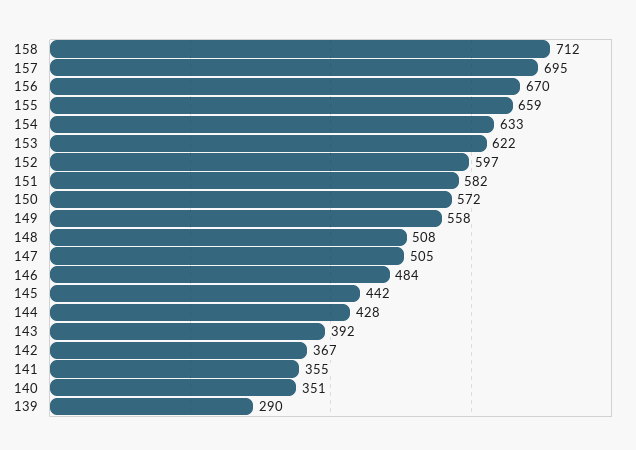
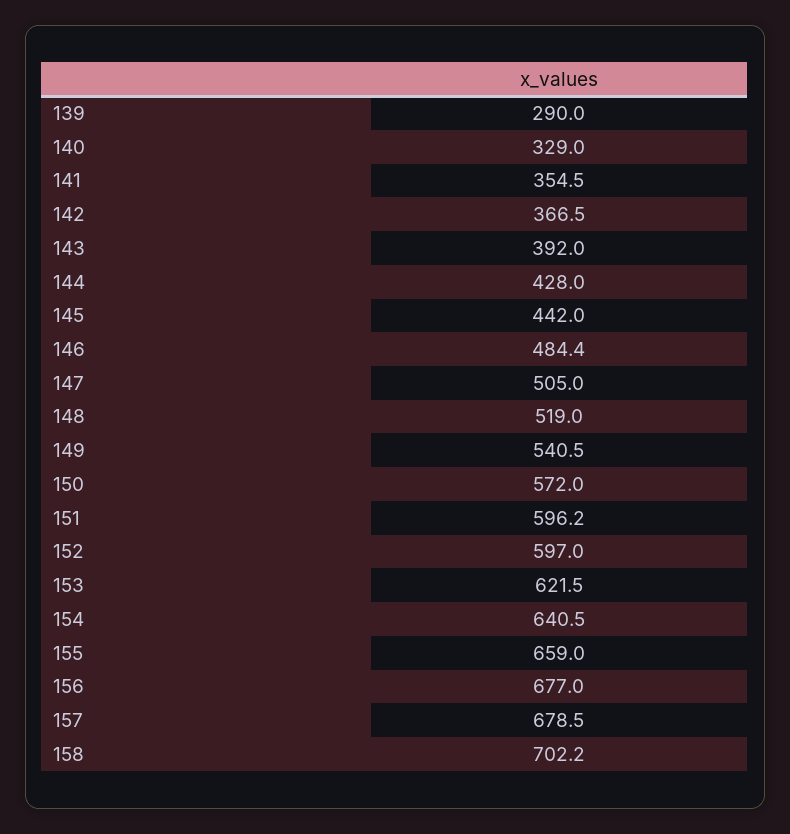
158: 712 -> 702.2
157: 695 -> 678.5
156: 670 -> 677
154: 633 -> 640.5
151: 582 -> 596.2
149: 558 -> 540.5
148: 508 -> 519
140: 351 -> 329

